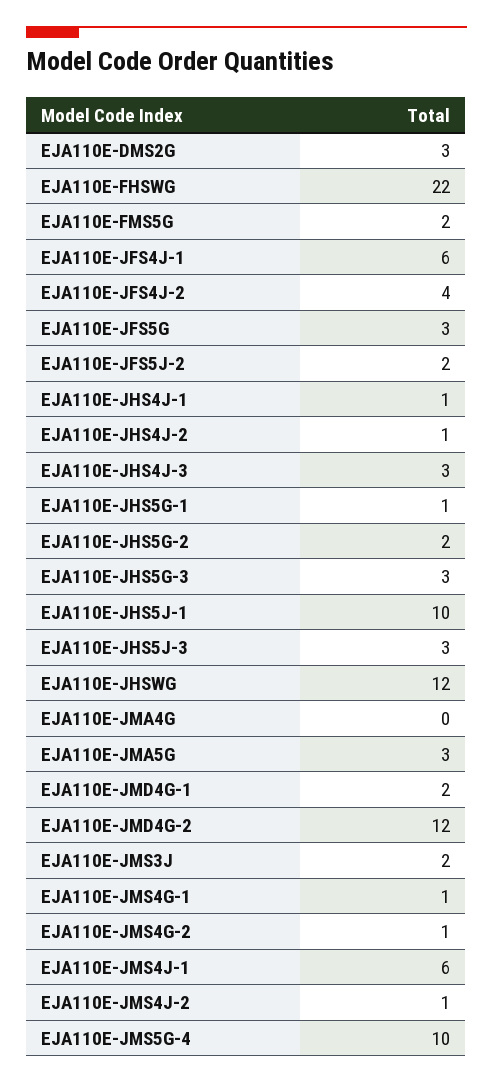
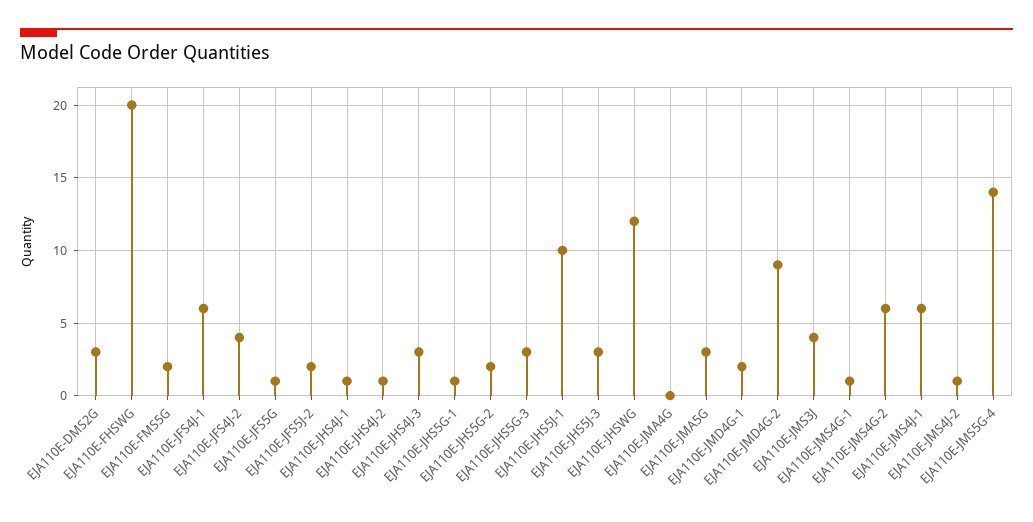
EJA110E-FHSWG: 22 -> 20
EJA110E-JFS5G: 3 -> 1
EJA110E-JMD4G-2: 12 -> 9
EJA110E-JMS3J: 2 -> 4
EJA110E-JMS4G-2: 1 -> 6
EJA110E-JMS5G-4: 10 -> 14

